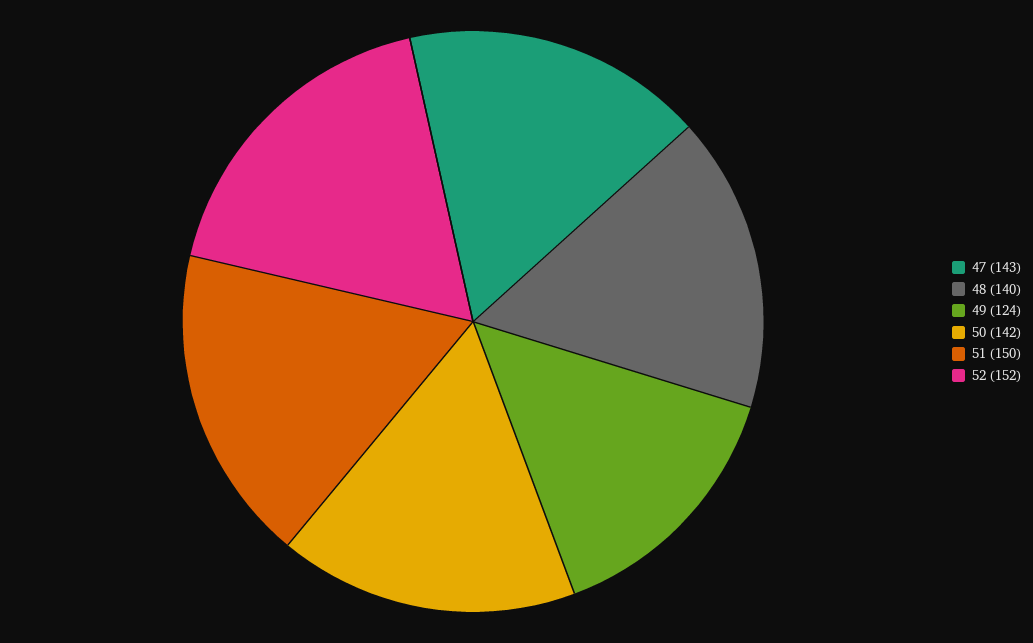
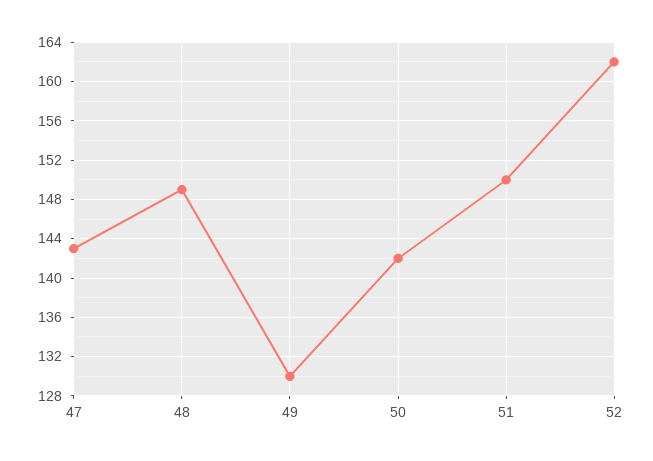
48: 140 -> 149
49: 124 -> 130
52: 152 -> 162

